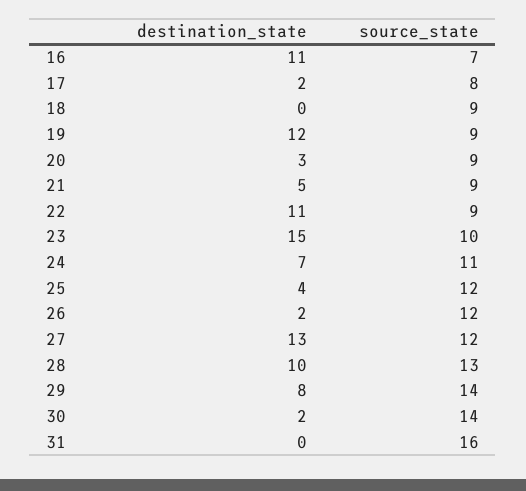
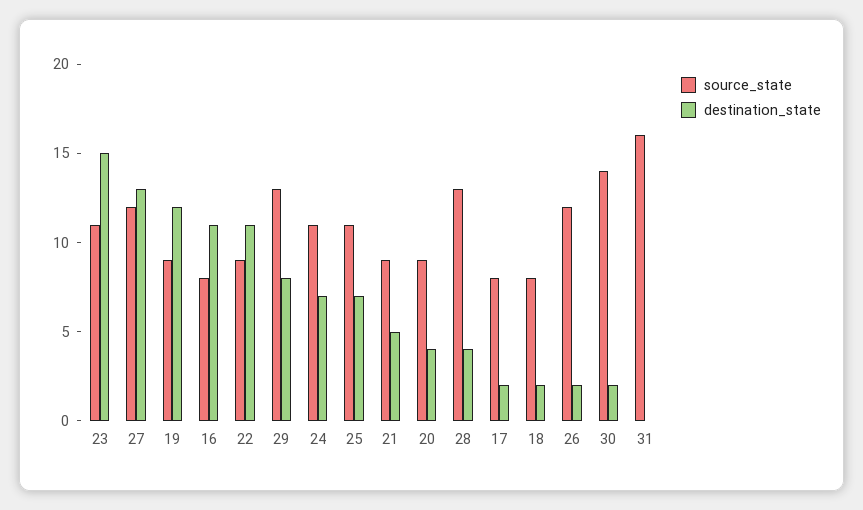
source_state, 16: 7 -> 8
destination_state, 18: 0 -> 2
source_state, 18: 9 -> 8
destination_state, 20: 3 -> 4
source_state, 23: 10 -> 11
destination_state, 25: 4 -> 7
source_state, 25: 12 -> 11
destination_state, 28: 10 -> 4
source_state, 29: 14 -> 13

